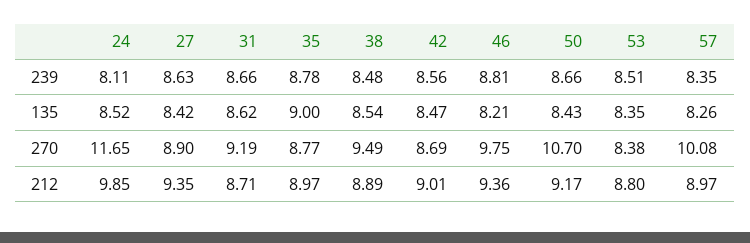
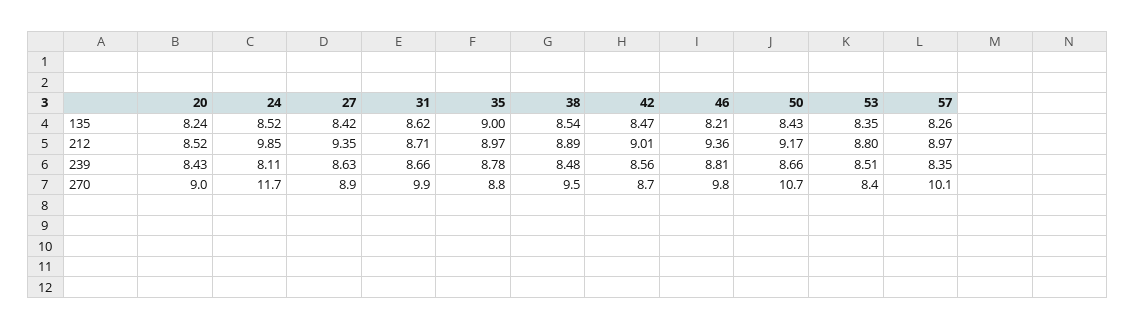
31, 270: 9.19 -> 9.9
20, 135: none -> 8.24
20, 212: none -> 8.52
20, 239: none -> 8.43
20, 270: none -> 9

